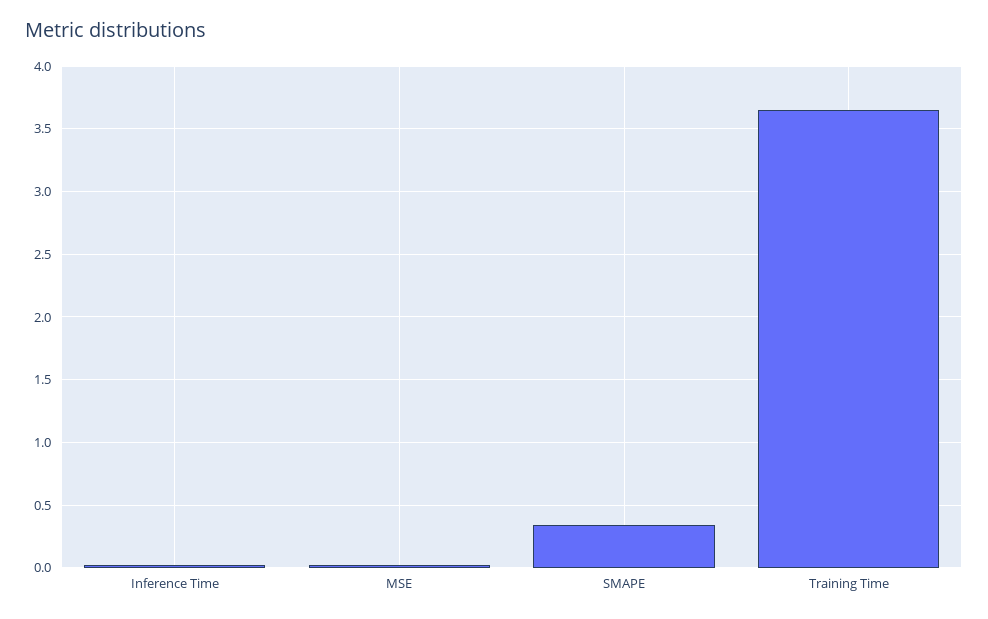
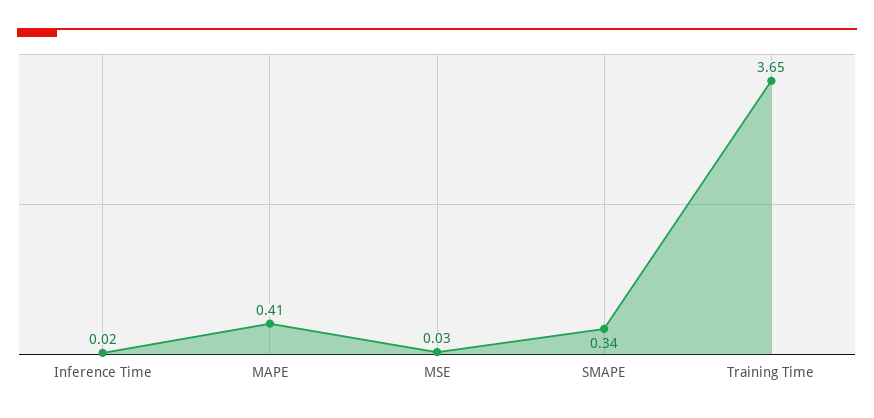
MAPE: none -> 0.41

